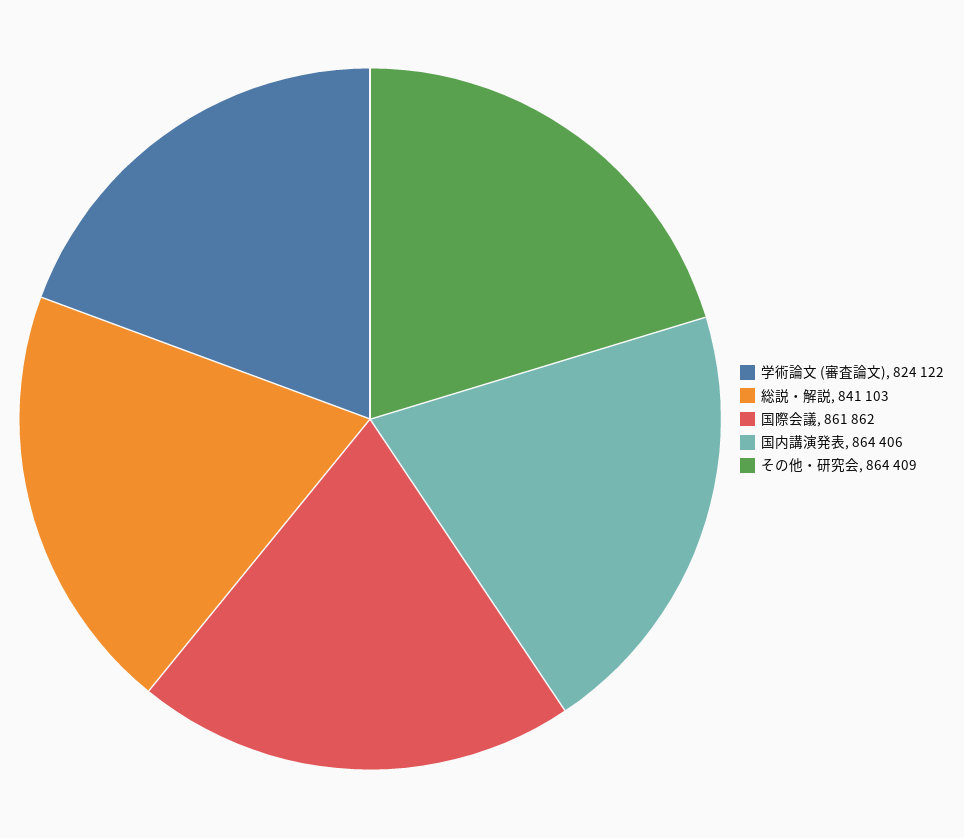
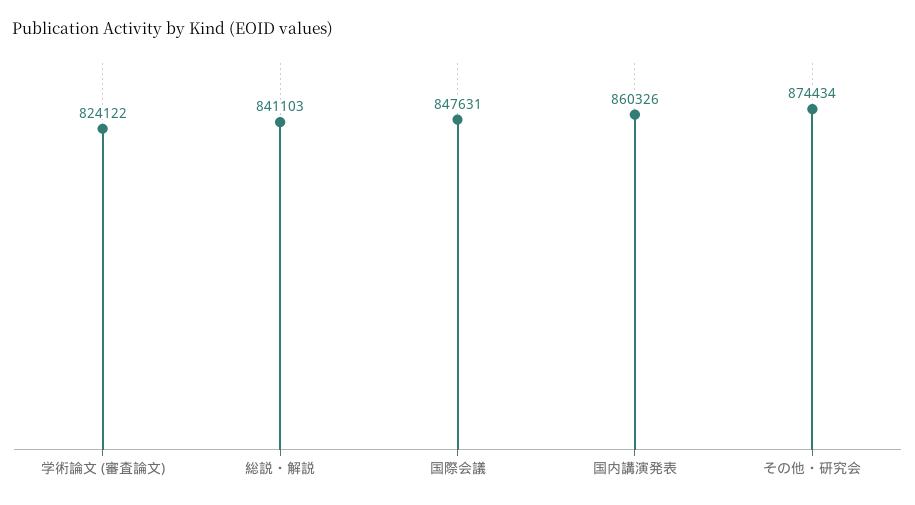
国際会議: 861862 -> 847631
国内講演発表: 864406 -> 860326
その他・研究会: 864409 -> 874434

